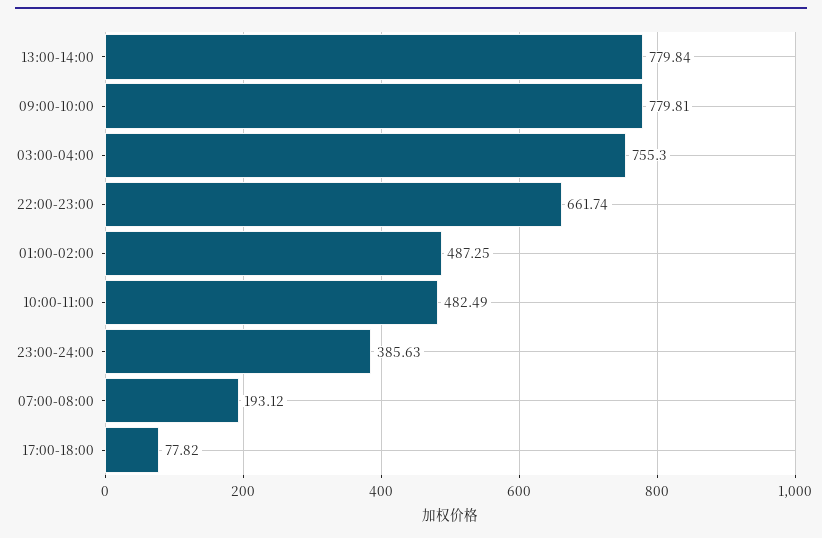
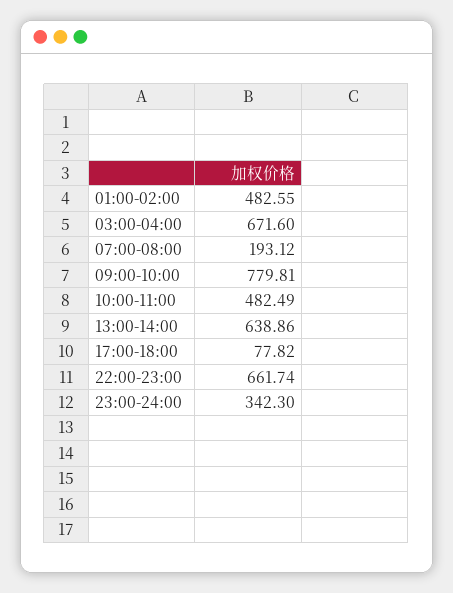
13:00-14:00: 779.84 -> 638.86
03:00-04:00: 755.3 -> 671.6
01:00-02:00: 487.25 -> 482.55
23:00-24:00: 385.63 -> 342.3

